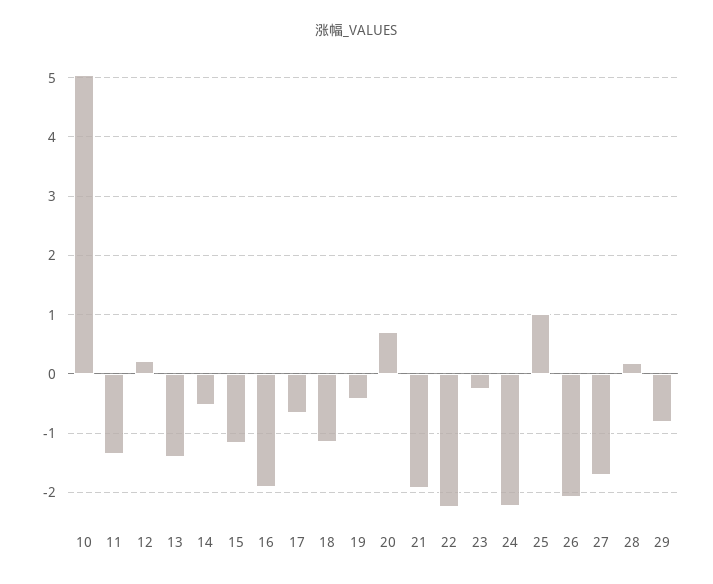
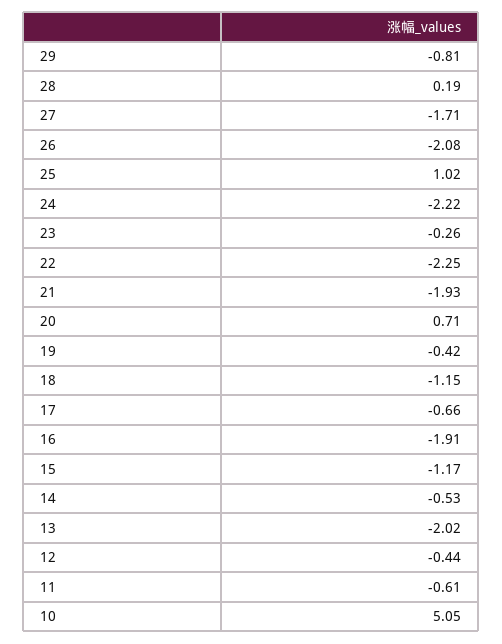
11: -1.4 -> -0.61
12: 0.2 -> -0.44
13: -1.4 -> -2.02

